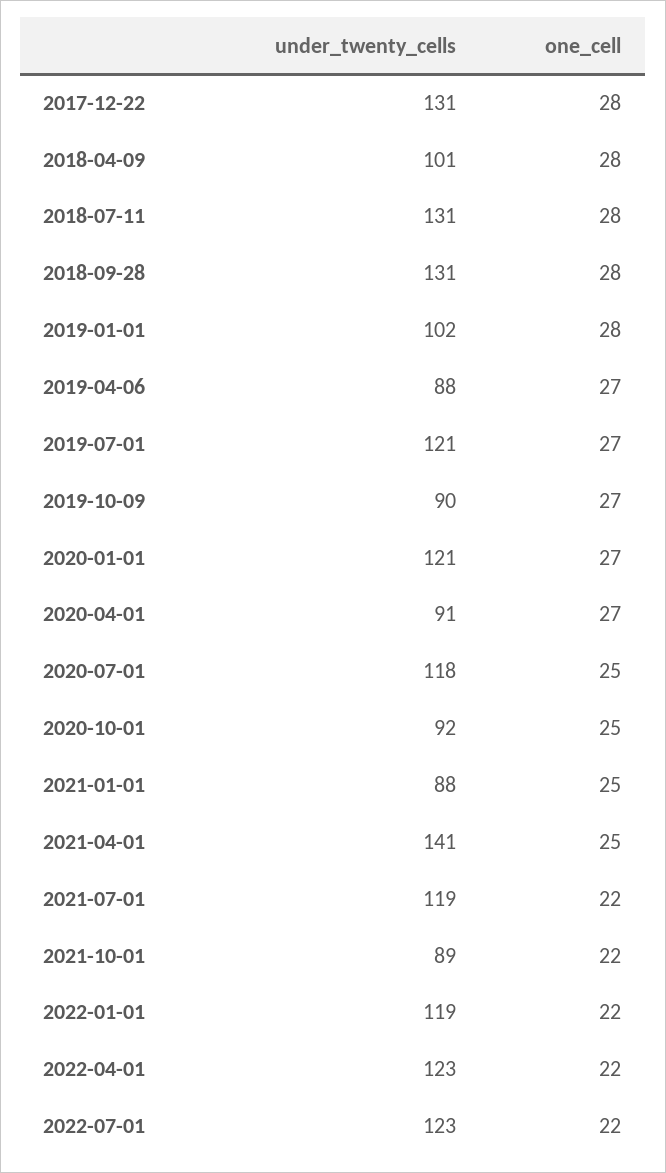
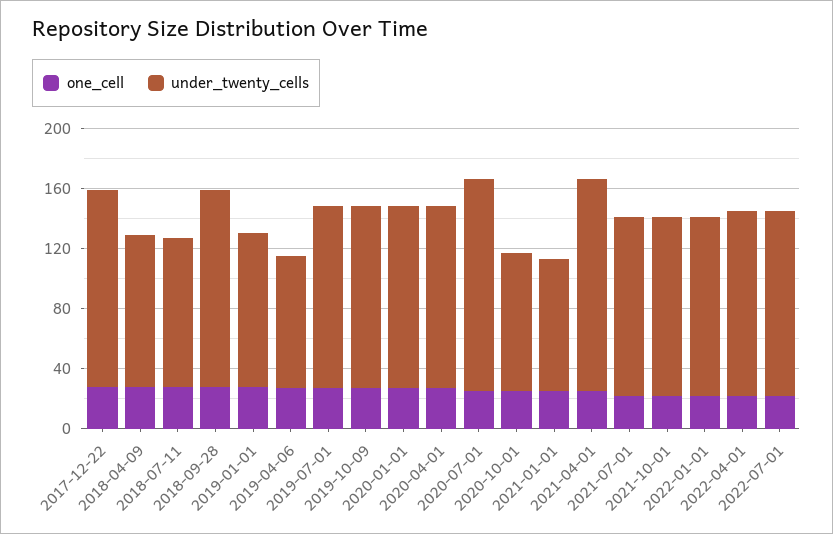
under_twenty_cells, 2018-07-11: 131 -> 100
under_twenty_cells, 2019-10-09: 90 -> 120
under_twenty_cells, 2020-04-01: 91 -> 120
under_twenty_cells, 2020-07-01: 118 -> 140
under_twenty_cells, 2021-10-01: 89 -> 120

